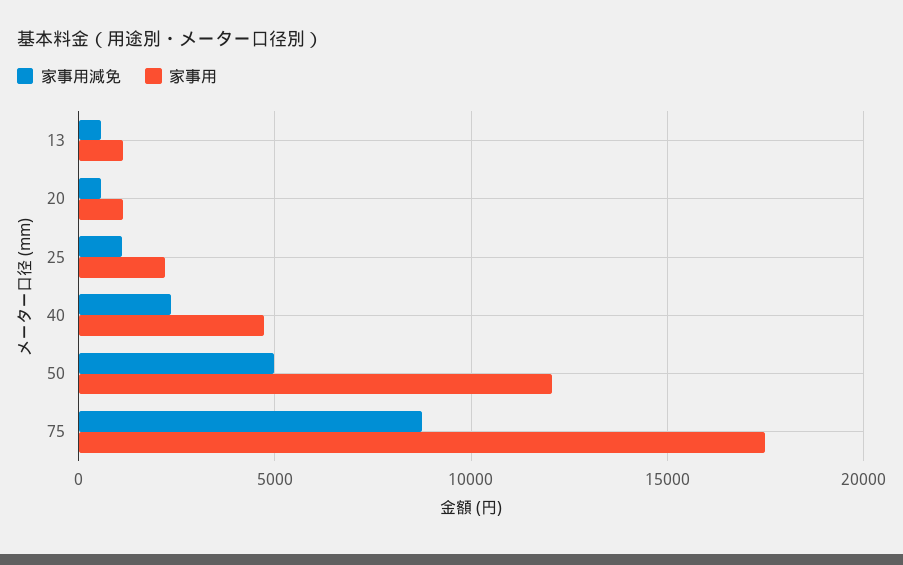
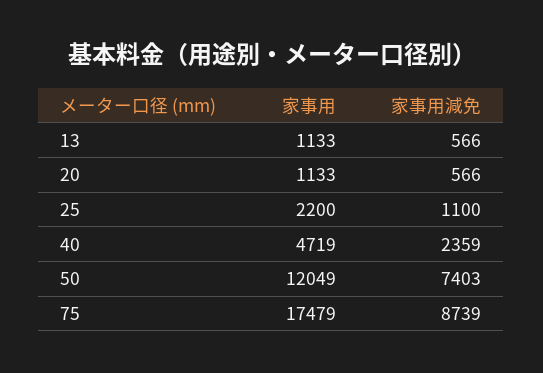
家事用減免, 50: 5000 -> 7403

